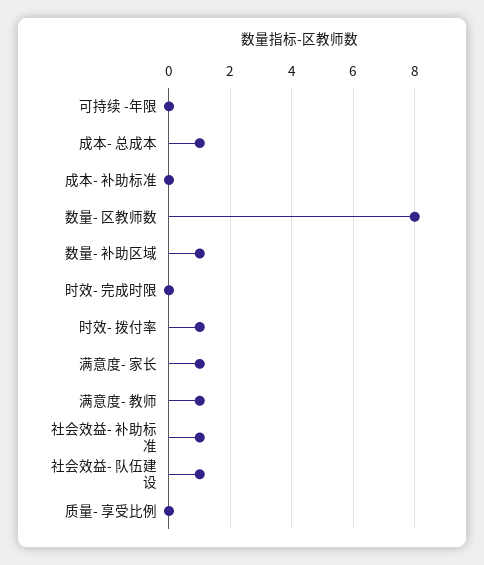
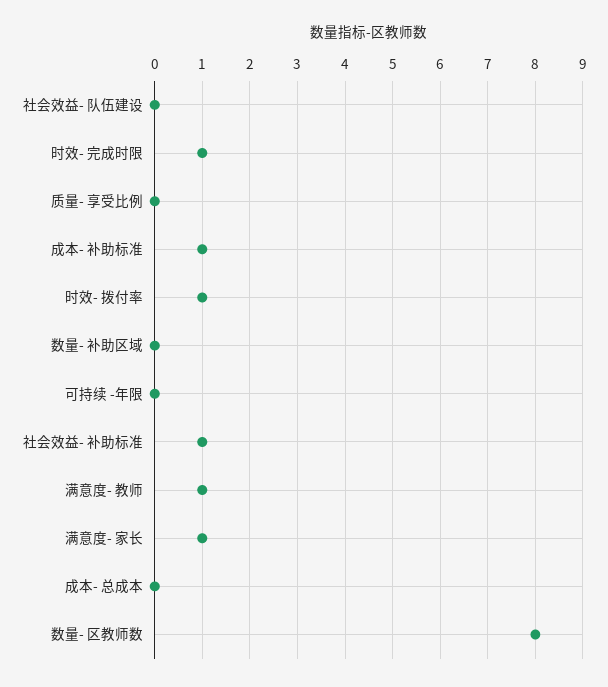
成本- 总成本: 1 -> 0
成本- 补助标准: 0 -> 1
数量- 补助区域: 1 -> 0
时效- 完成时限: 0 -> 1
社会效益- 队伍建设: 1 -> 0

